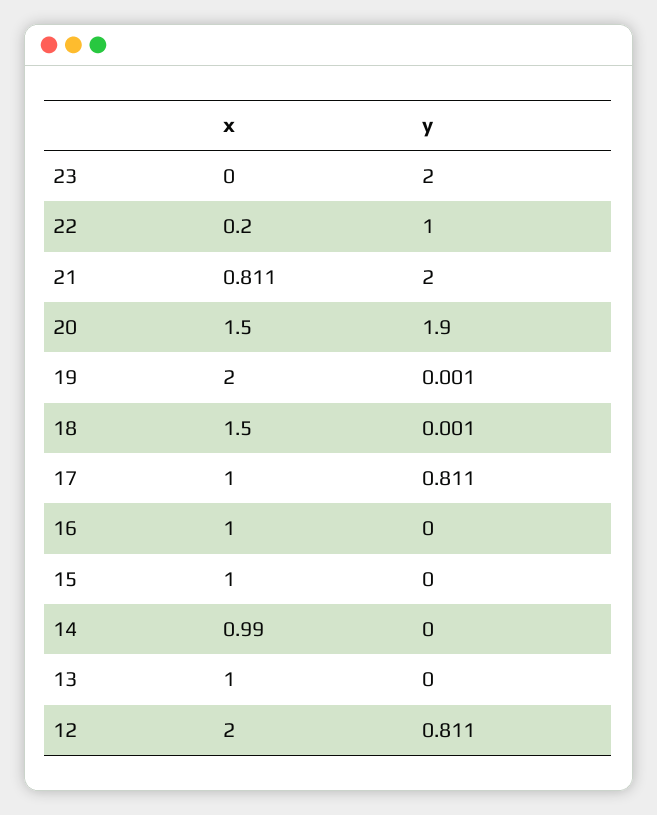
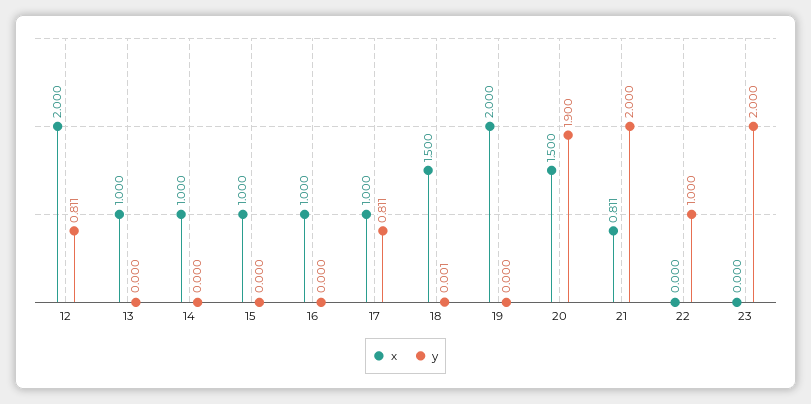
x, 22: 0.2 -> 0
y, 19: 0.001 -> 0
x, 14: 0.99 -> 1

